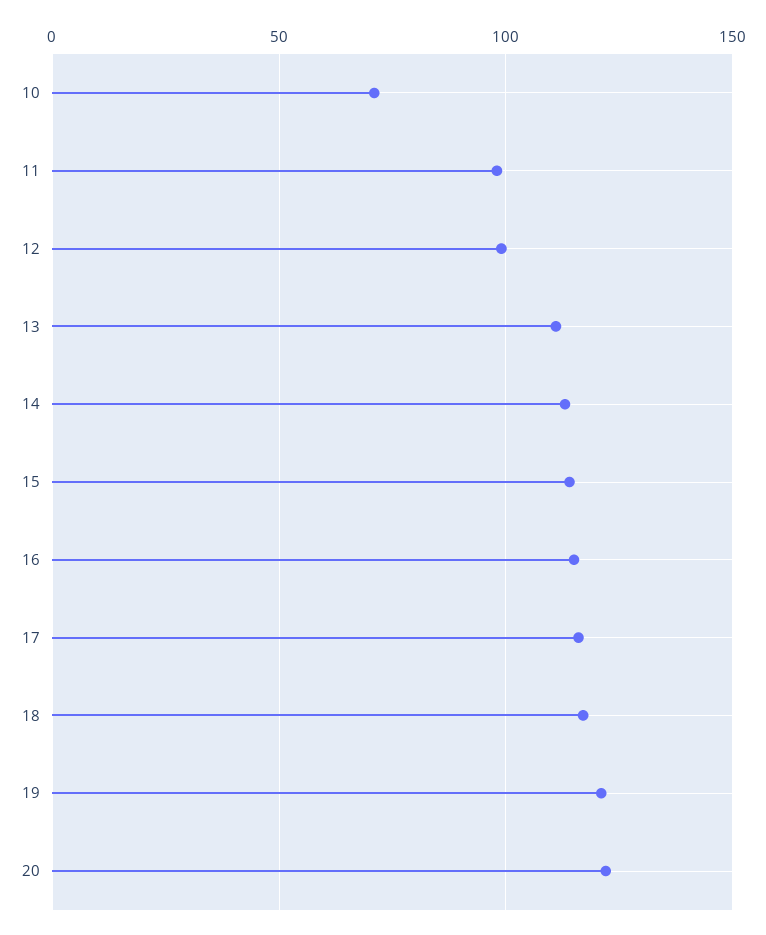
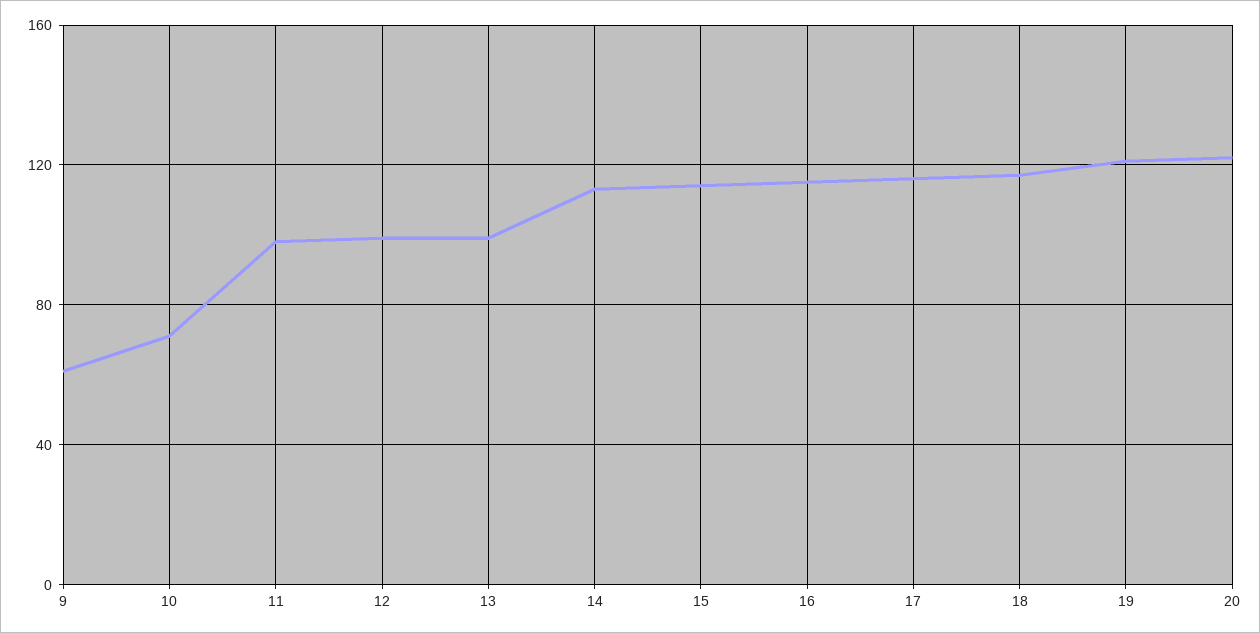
13: 110 -> 100
9: none -> 60

